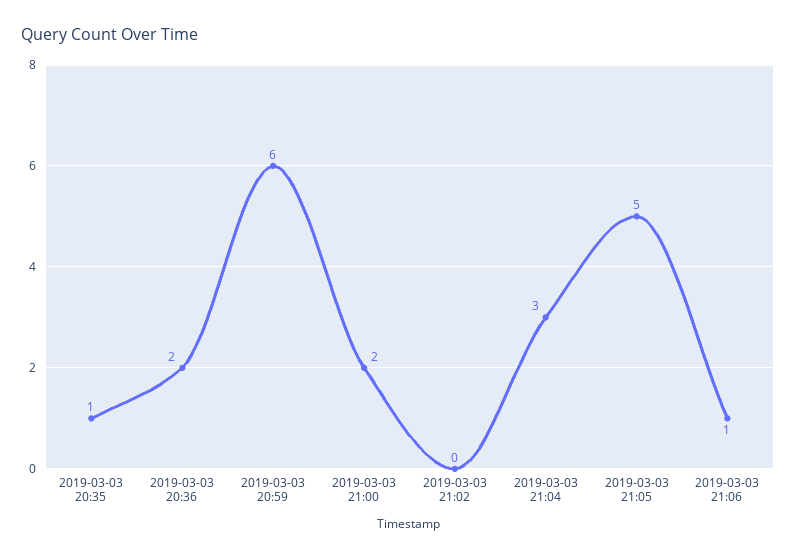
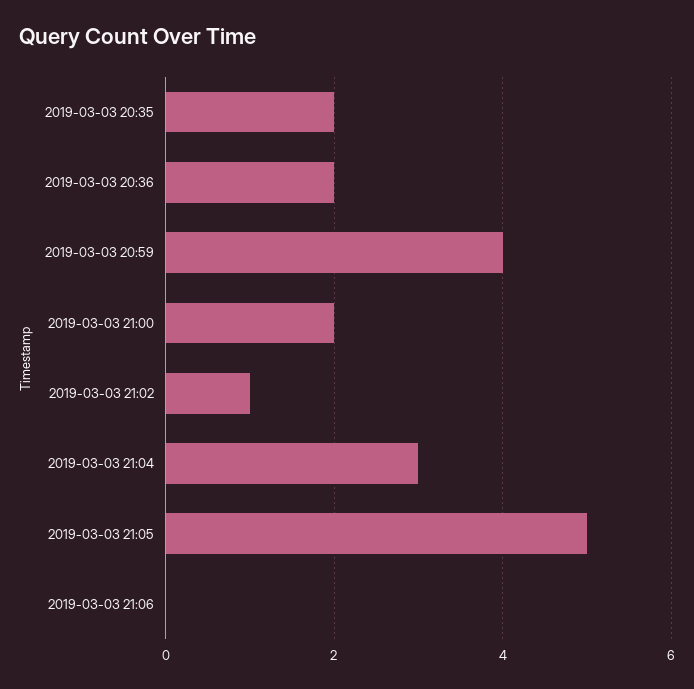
2019-03-03 20:35: 1 -> 2
2019-03-03 20:59: 6 -> 4
2019-03-03 21:02: 0 -> 1
2019-03-03 21:06: 1 -> 0

